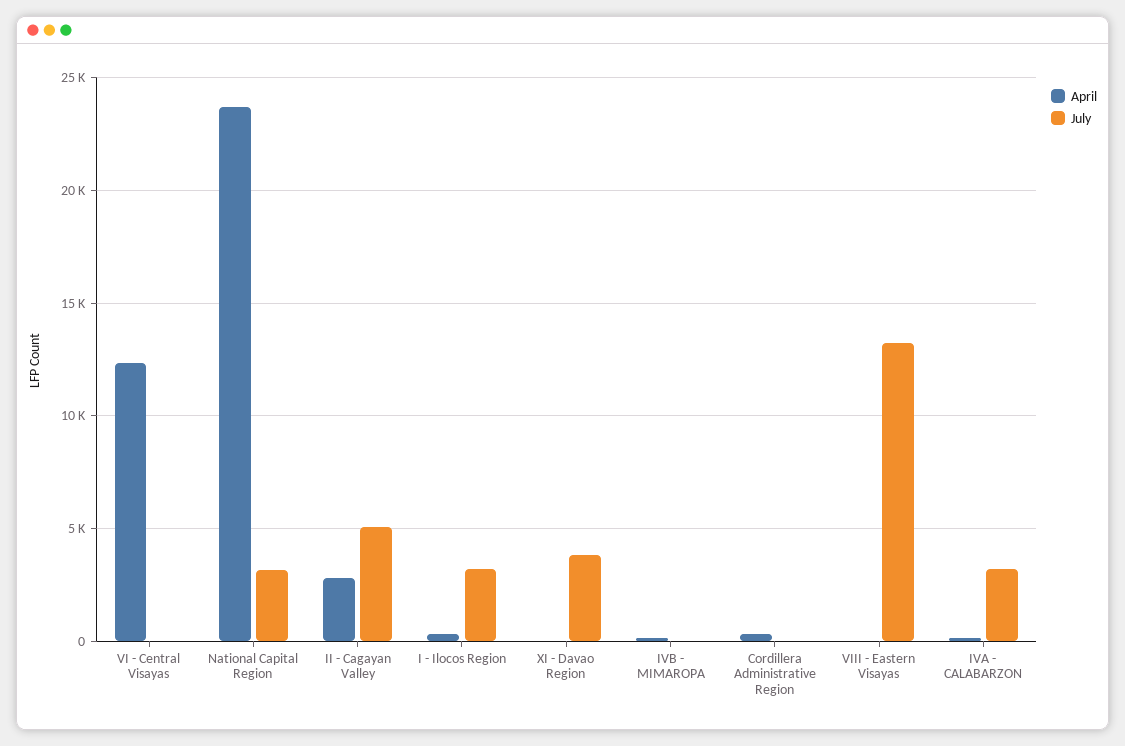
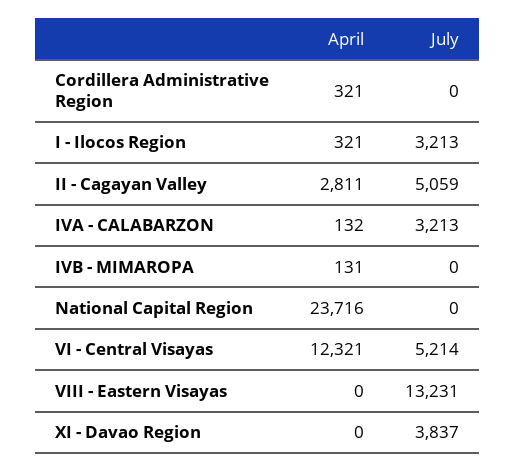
July, VI - Central Visayas: 0 -> 5214
July, National Capital Region: 3000 -> 0

